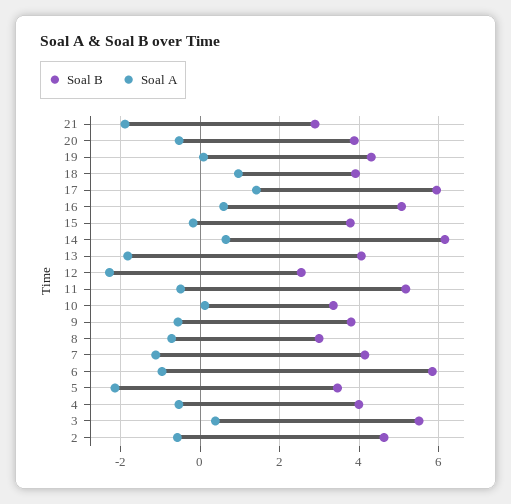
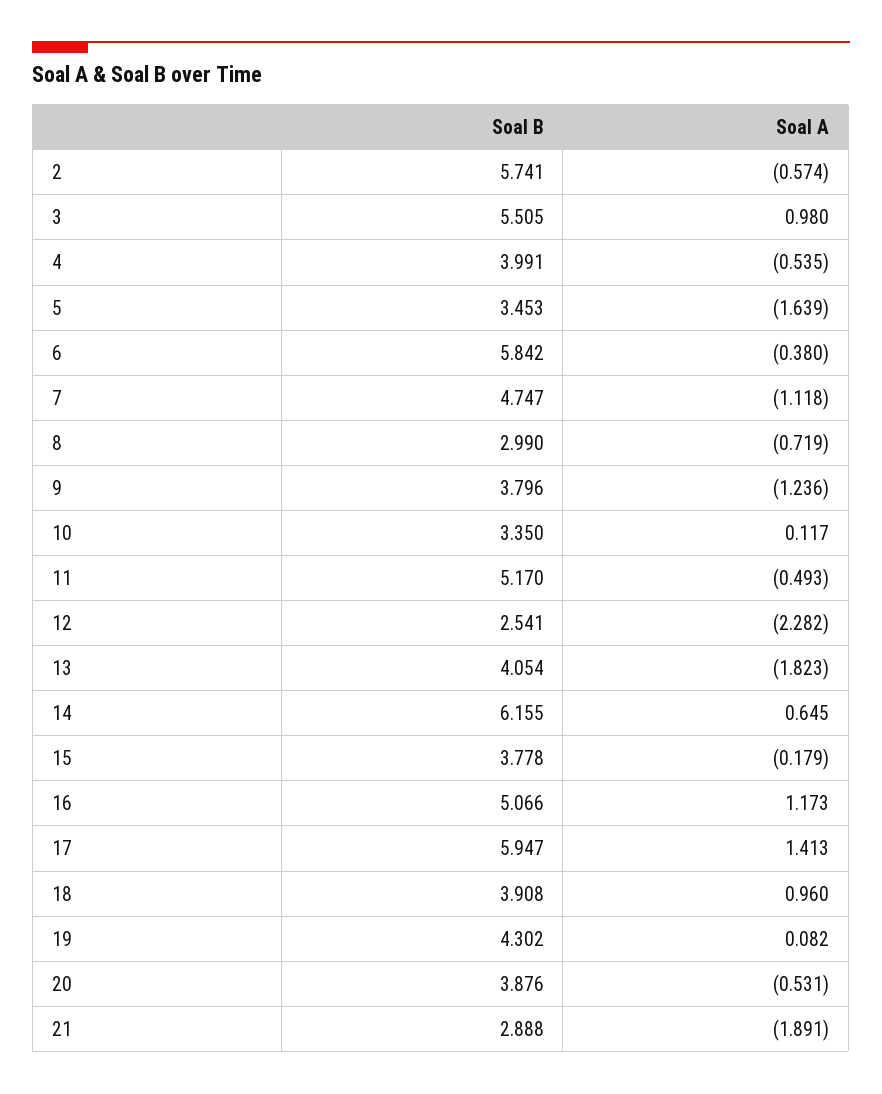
Soal A, 16: 0.6 -> 1.173
Soal A, 9: -0.6 -> -1.236
Soal B, 7: 4.2 -> 4.747
Soal A, 6: -1 -> -0.38
Soal A, 5: -2.2 -> -1.639
Soal A, 3: 0.4 -> 0.98
Soal B, 2: 4.6 -> 5.741

